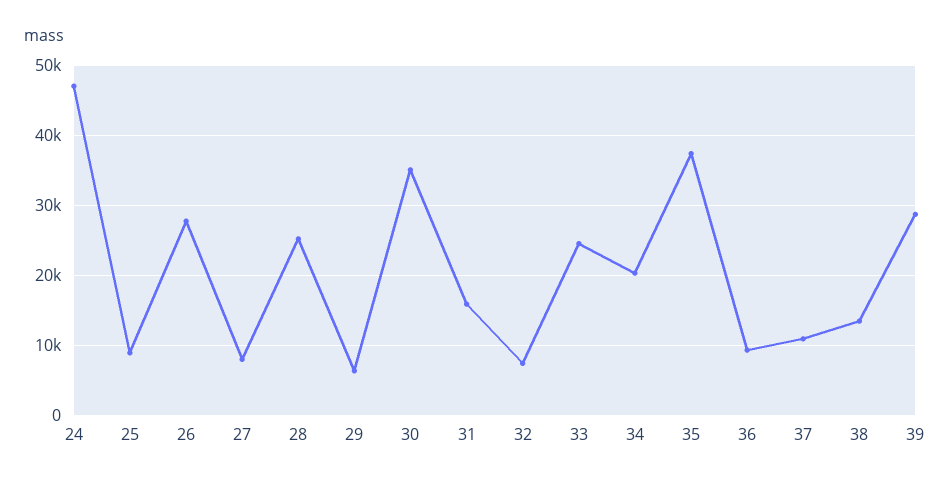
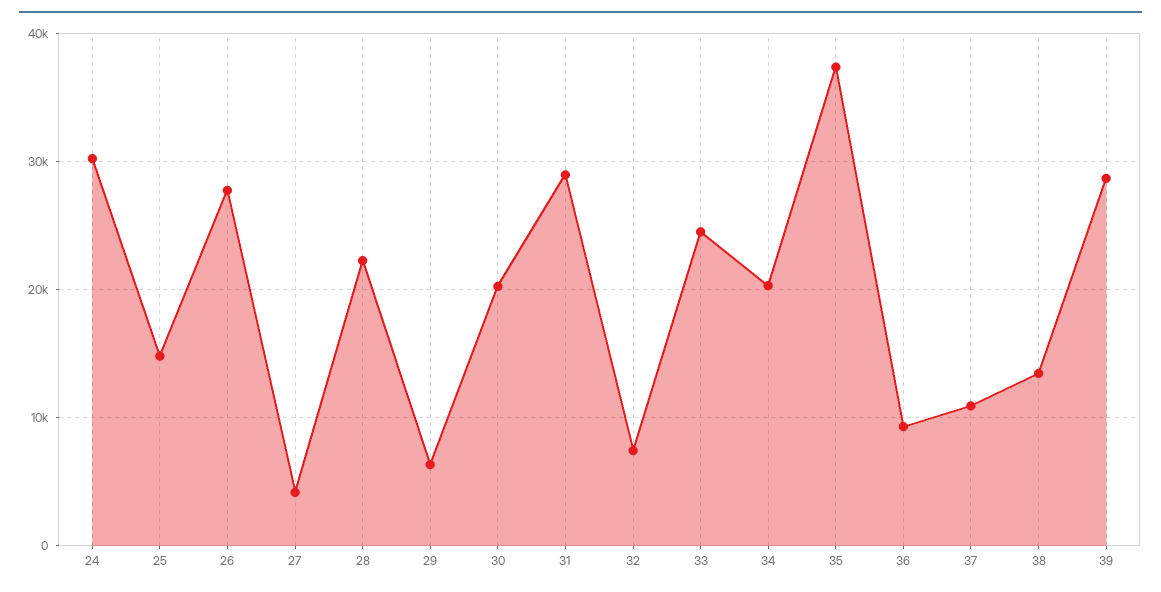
24: 47000 -> 30000
25: 9000 -> 15000
27: 8000 -> 4000
28: 25000 -> 22000
30: 35000 -> 20000
31: 16000 -> 29000

